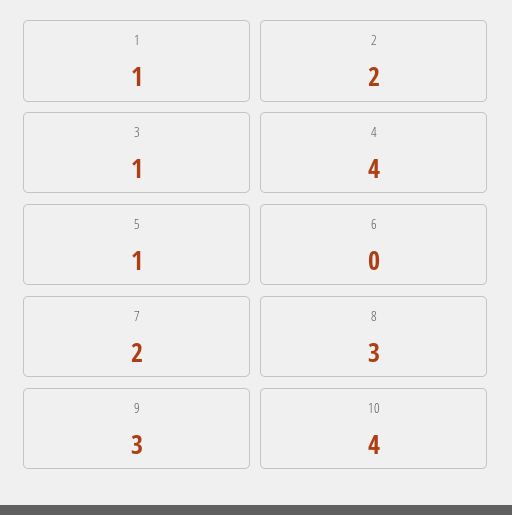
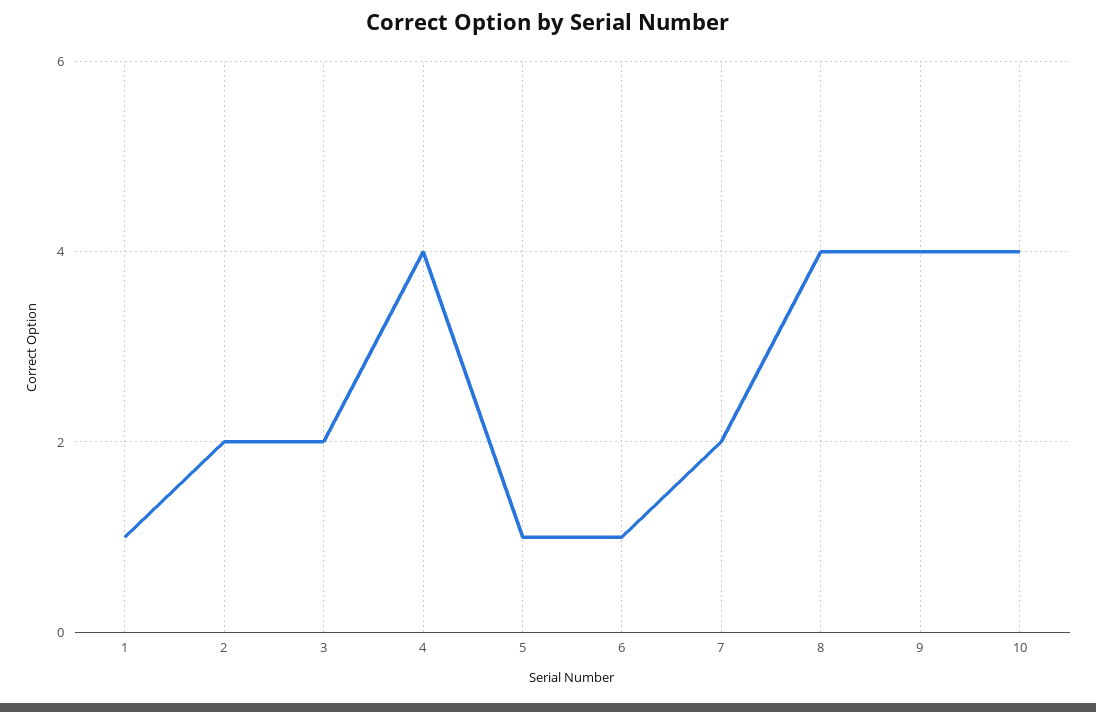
3: 1 -> 2
6: 0 -> 1
8: 3 -> 4
9: 3 -> 4

